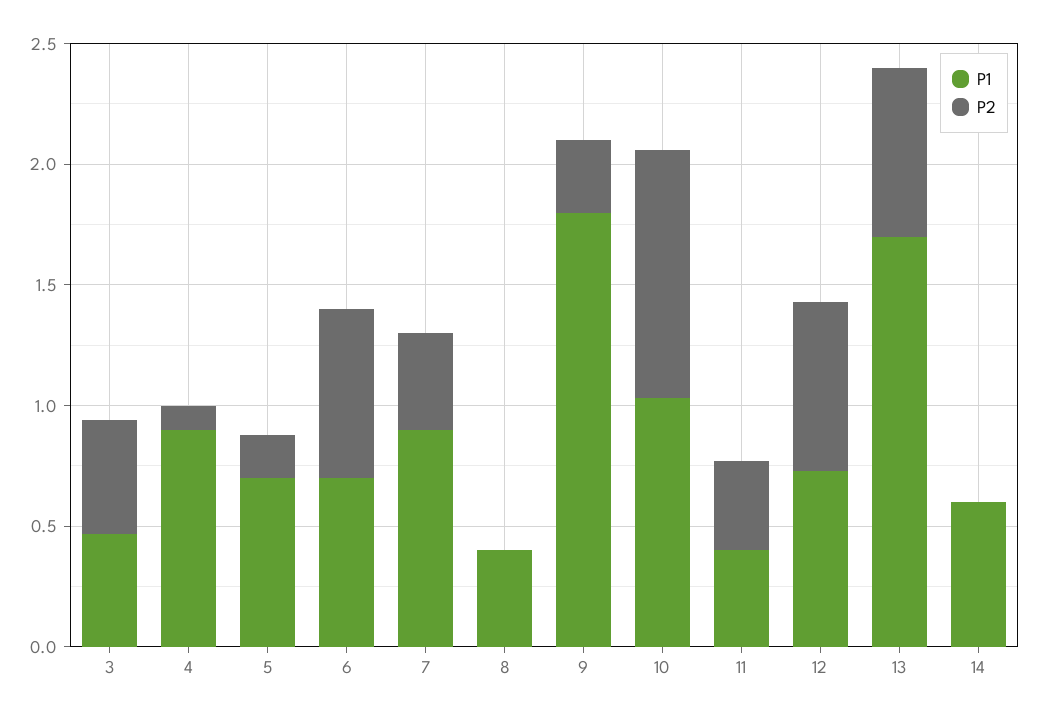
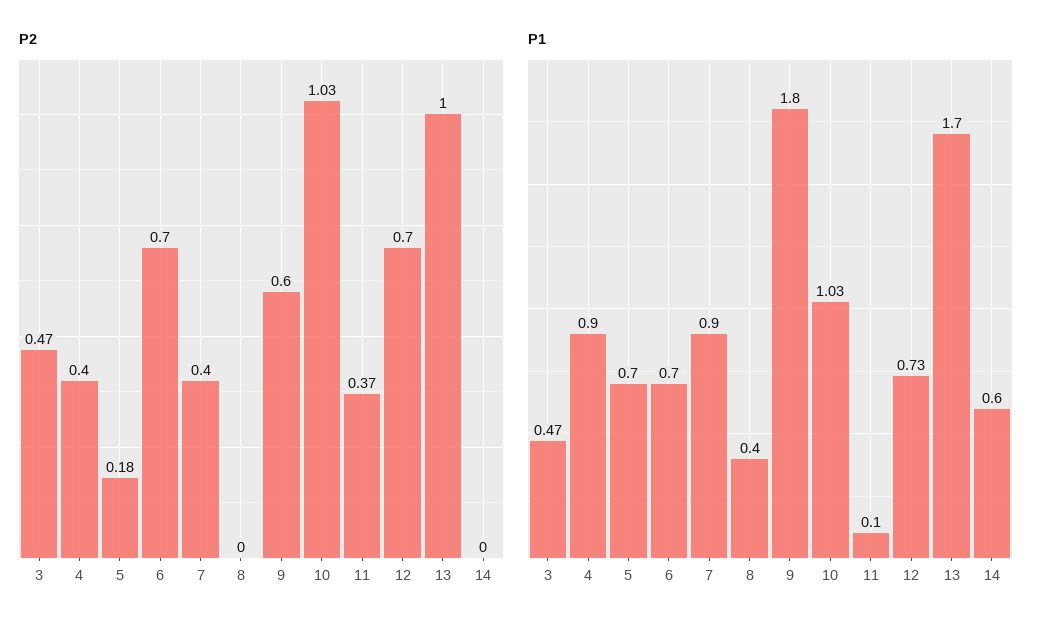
P2, 4: 0.1 -> 0.4
P2, 9: 0.3 -> 0.6
P1, 11: 0.4 -> 0.1
P2, 13: 0.7 -> 1

